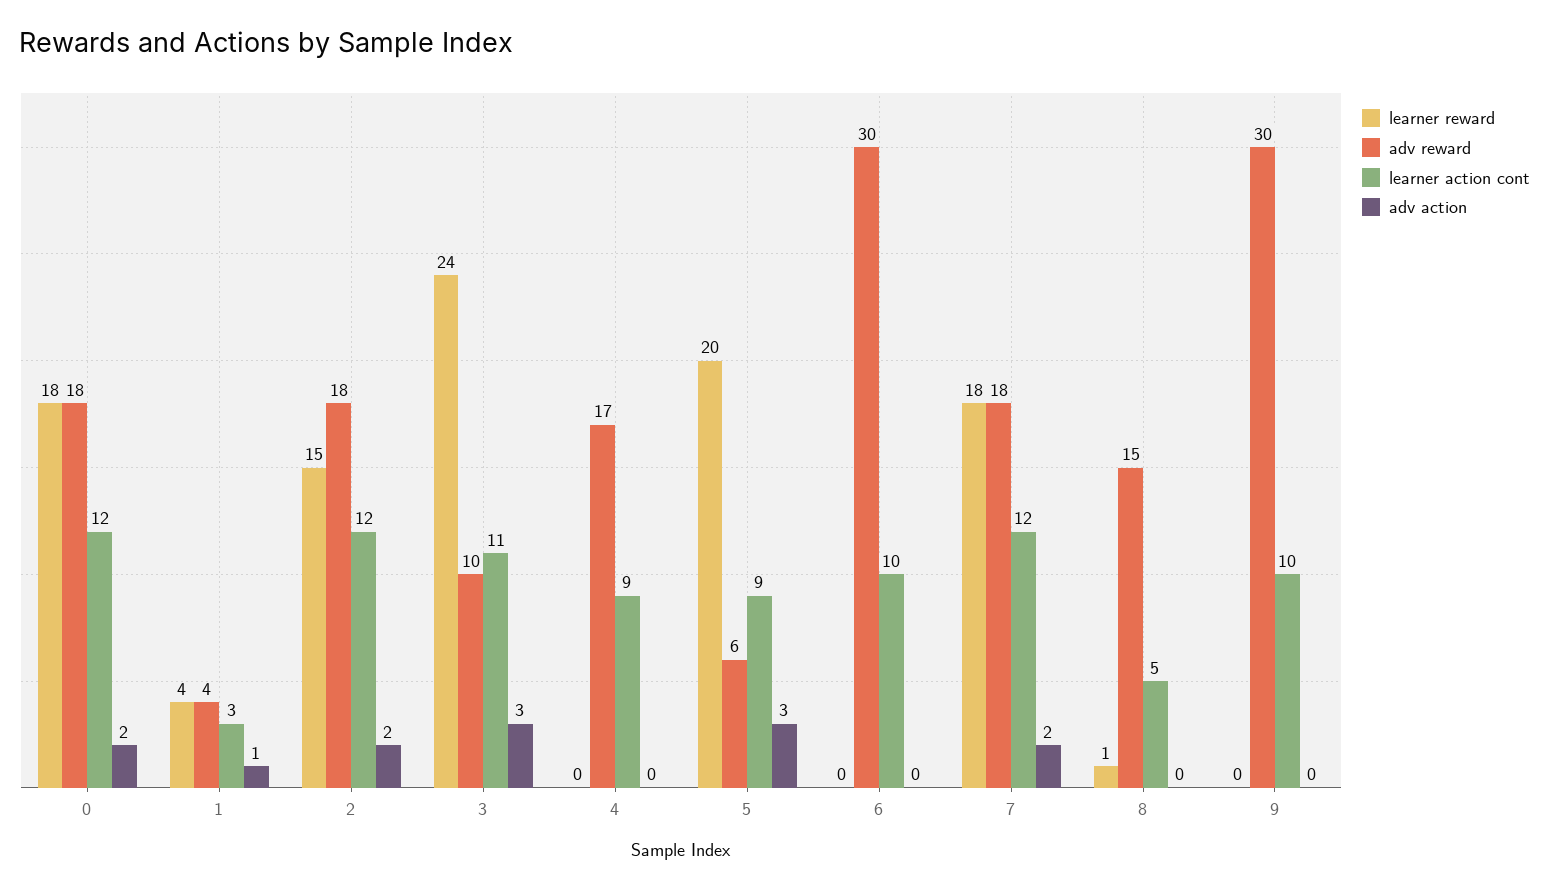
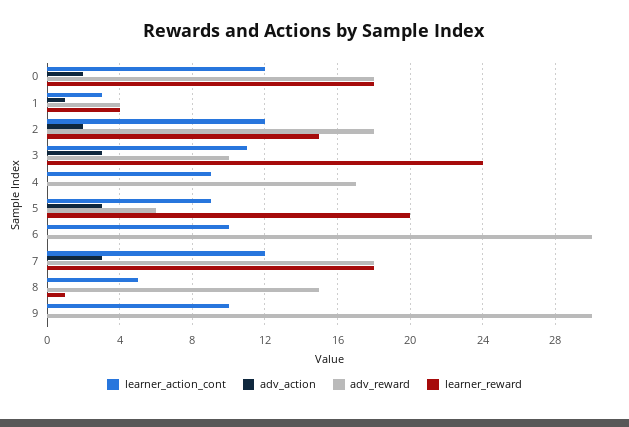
adv action, 7: 2 -> 3

